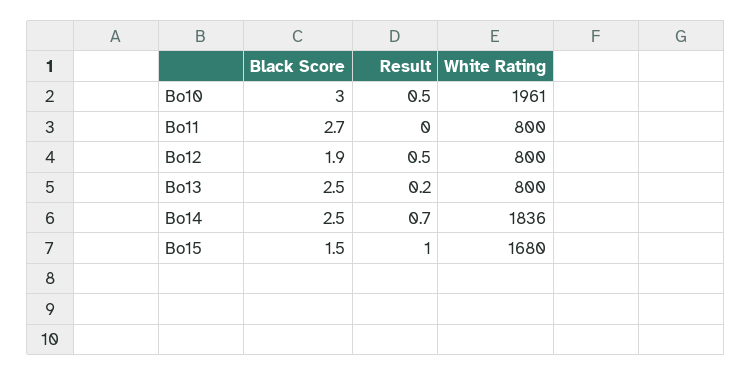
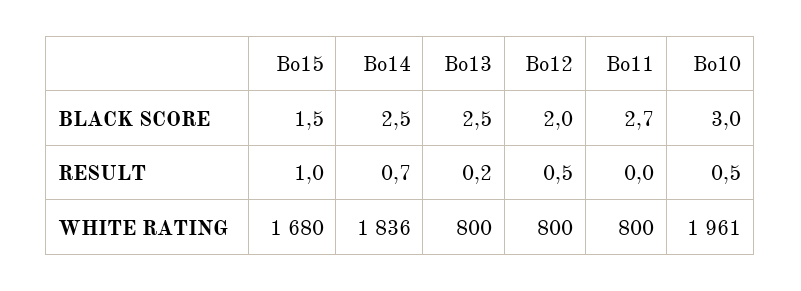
Black Score, Bo12: 1.9 -> 2

